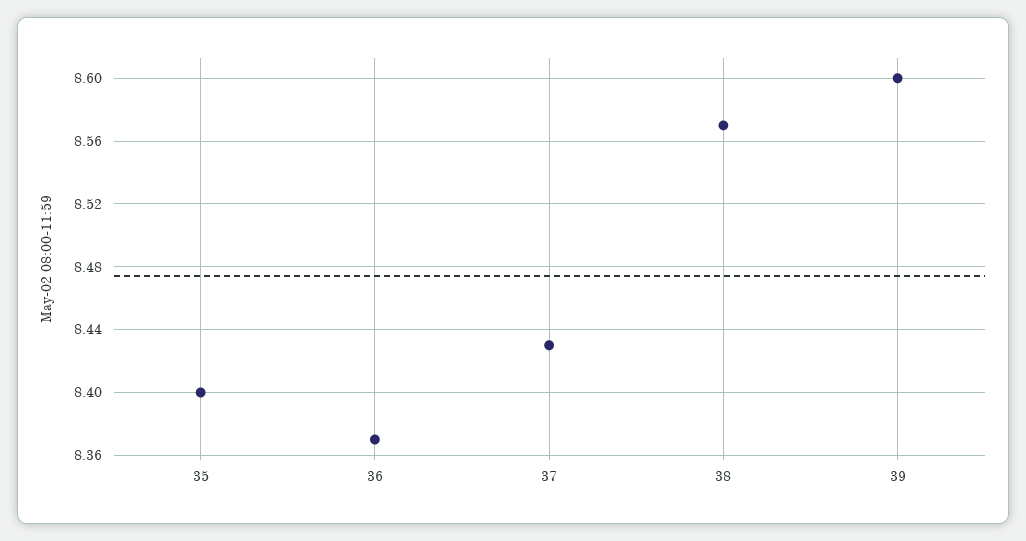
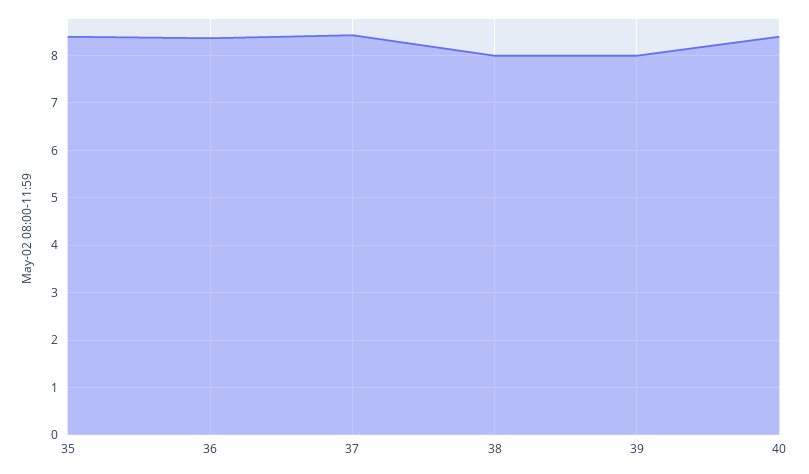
38: 8.57 -> 8
39: 8.6 -> 8
40: none -> 8.4

